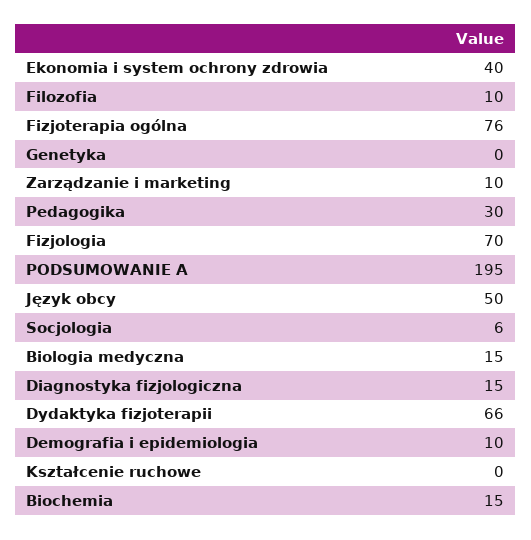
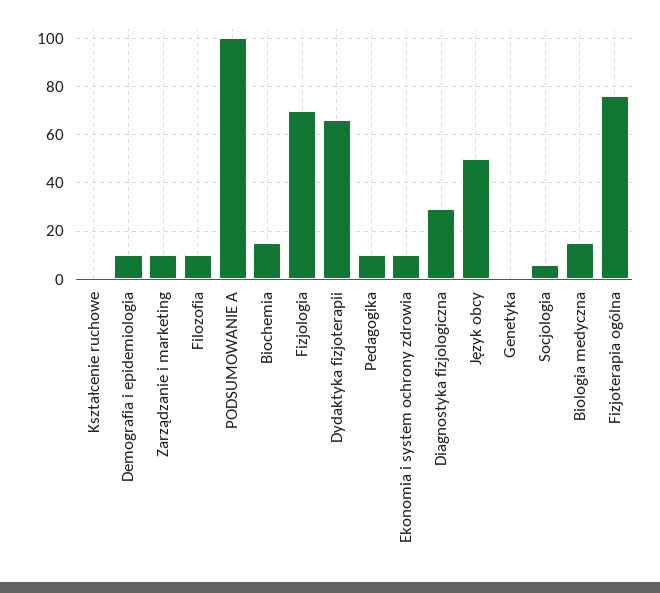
Ekonomia i system ochrony zdrowia: 40 -> 10
Pedagogika: 30 -> 10
PODSUMOWANIE A: 195 -> 100
Diagnostyka fizjologiczna: 15 -> 30

